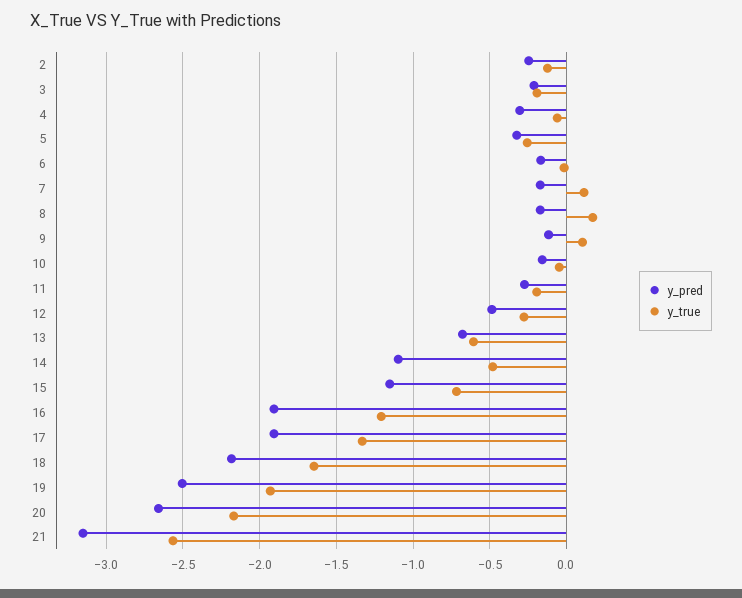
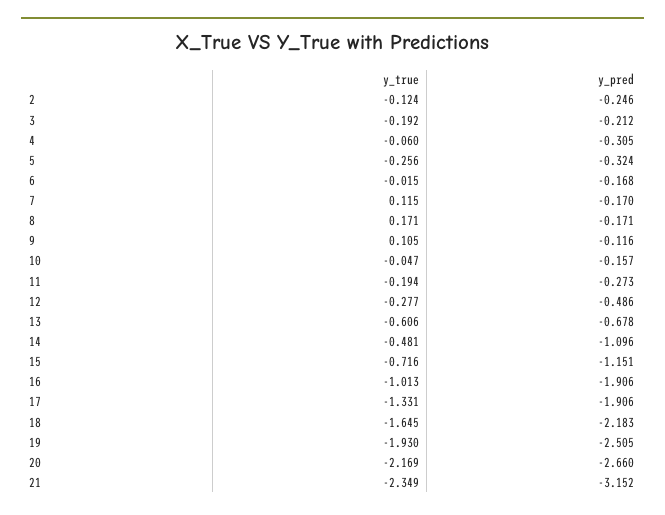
y_true, 16: -1.2 -> -1.013
y_true, 21: -2.55 -> -2.349

